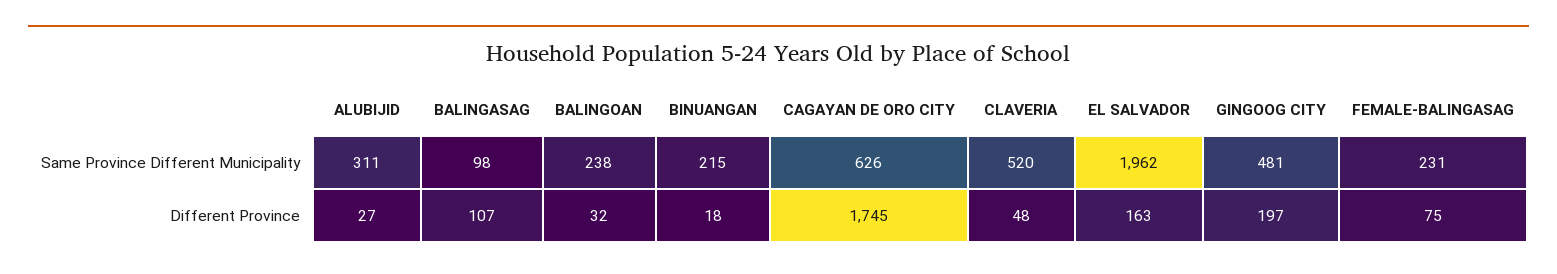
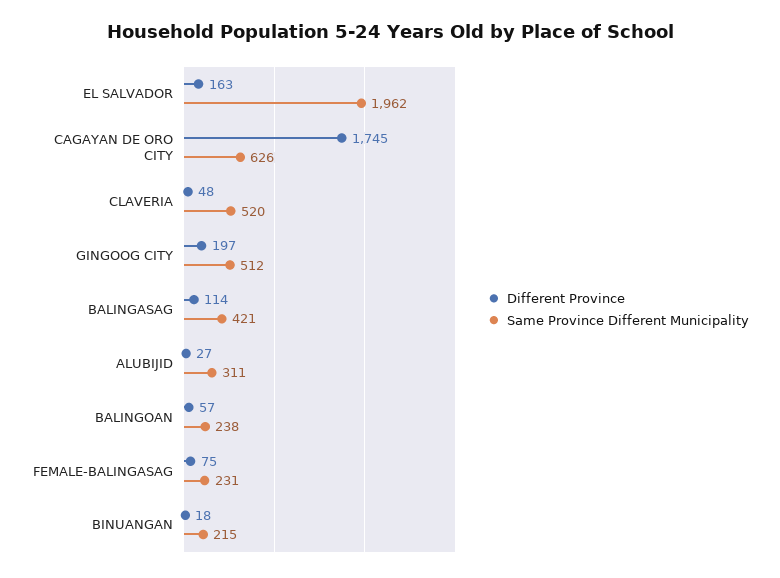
Same Province Different Municipality, BALINGASAG: 98 -> 421
Same Province Different Municipality, GINGOOG CITY: 481 -> 512
Different Province, BALINGASAG: 107 -> 114
Different Province, BALINGOAN: 32 -> 57

